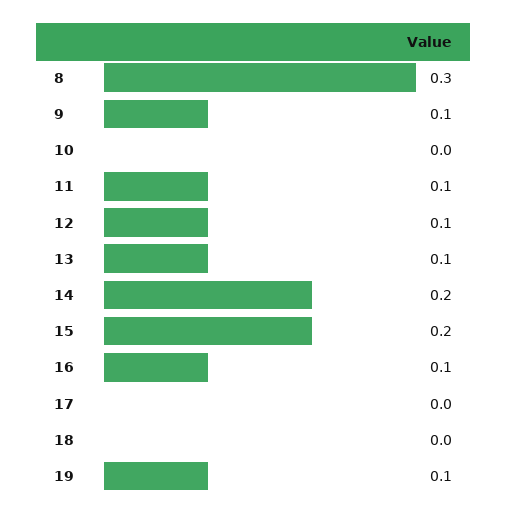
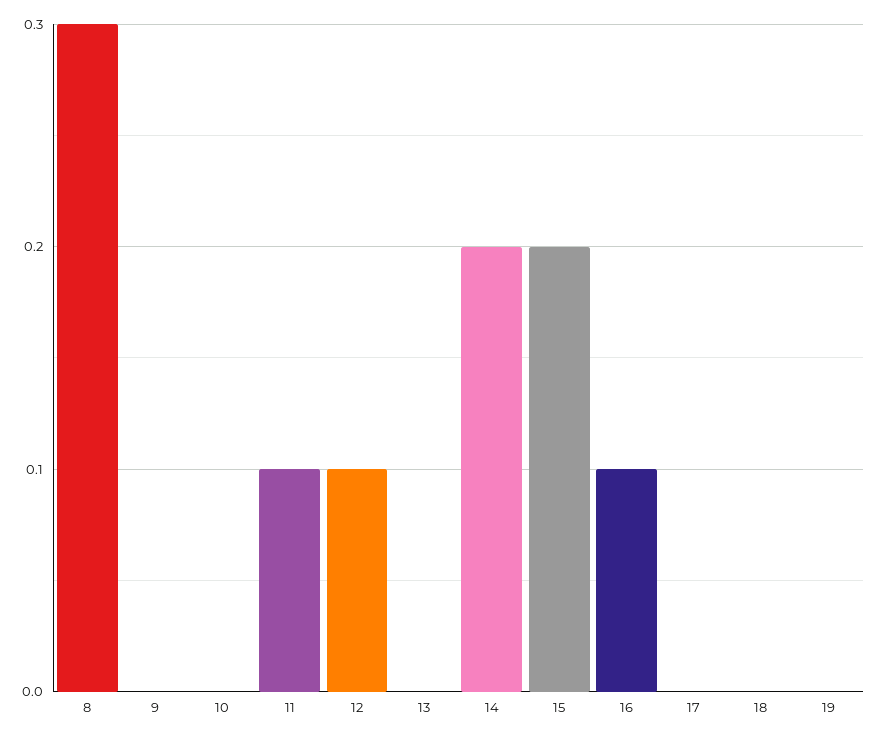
9: 0.1 -> 0
13: 0.1 -> 0
19: 0.1 -> 0

